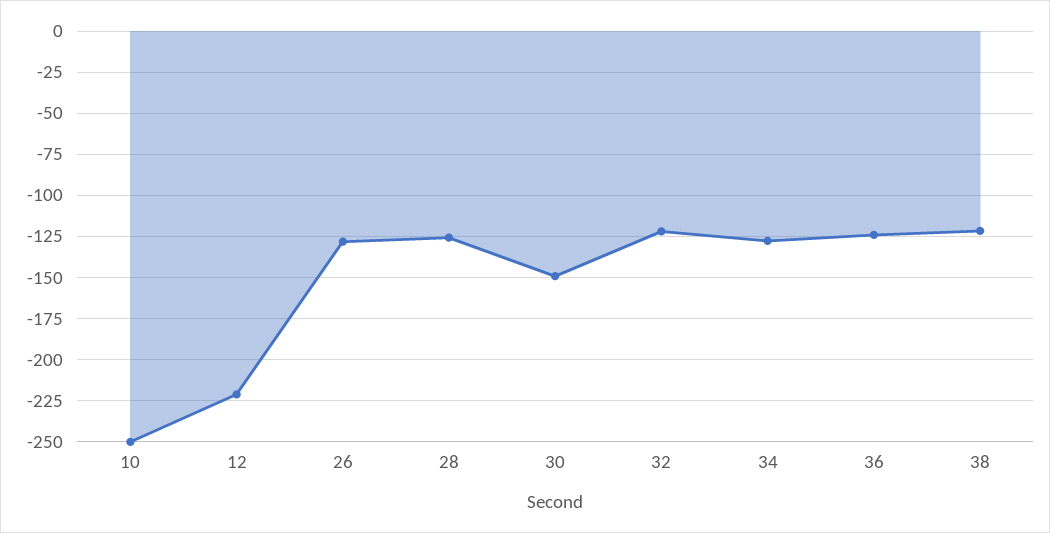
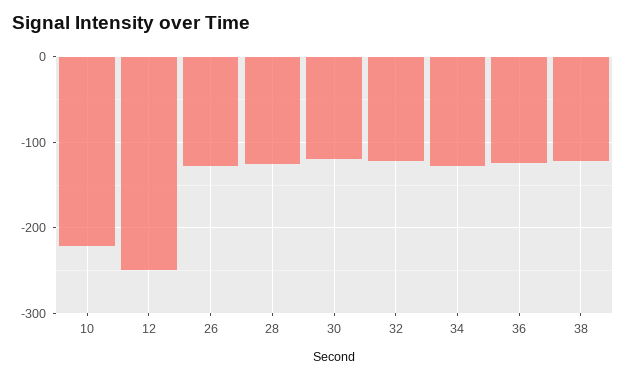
10: -250 -> -220
12: -220 -> -250
30: -150 -> -120

